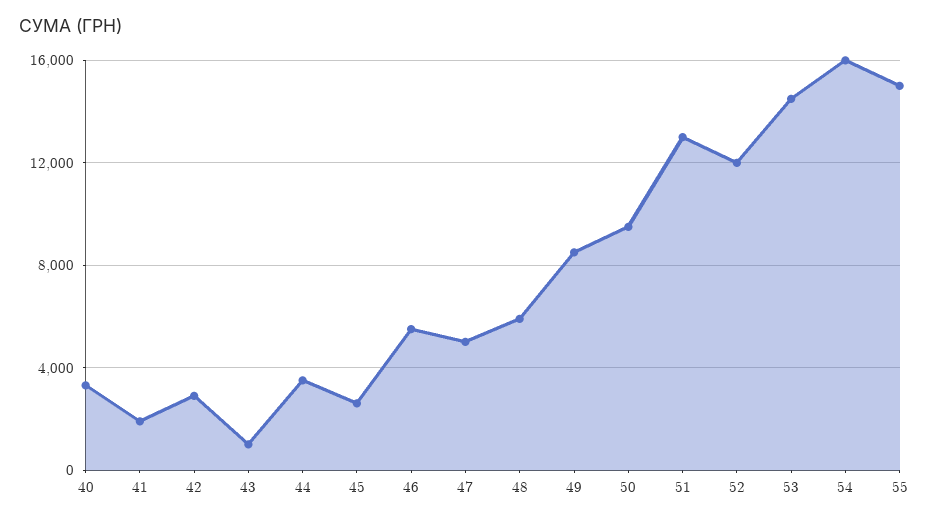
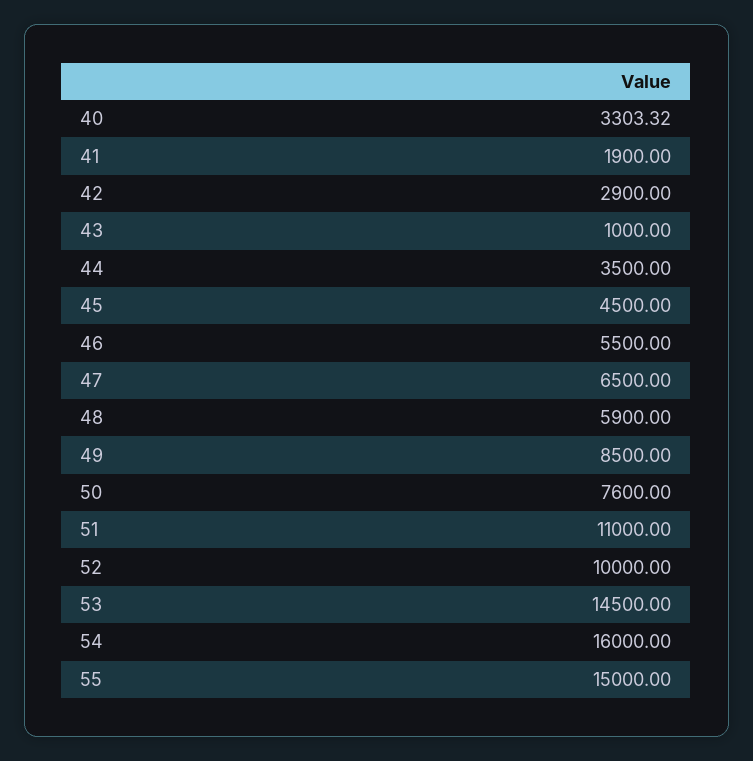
45: 2500 -> 4500
47: 5000 -> 6500
50: 9500 -> 7600
51: 13000 -> 11000
52: 12000 -> 10000

